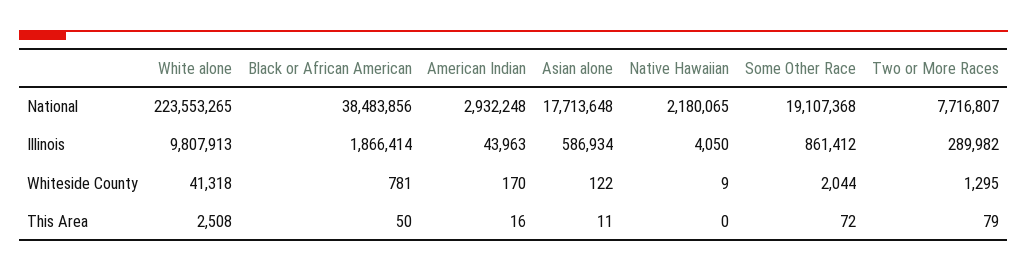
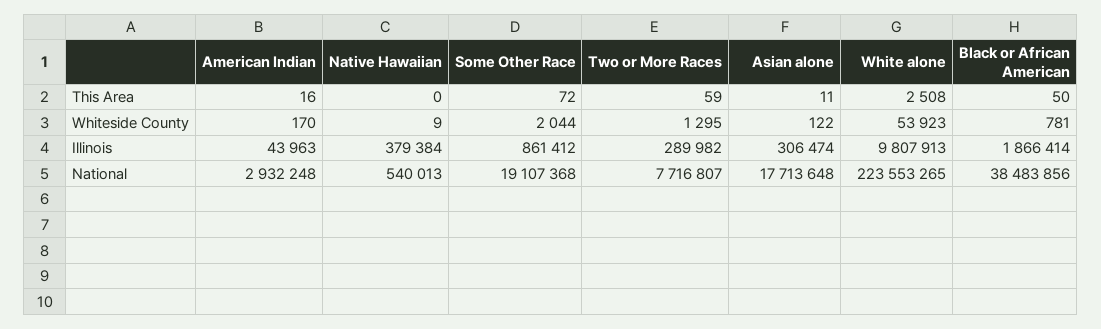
Native Hawaiian, National: 2180065 -> 540013
Asian alone, Illinois: 586934 -> 306474
Native Hawaiian, Illinois: 4050 -> 379384
White alone, Whiteside County: 41318 -> 53923
Two or More Races, This Area: 79 -> 59

